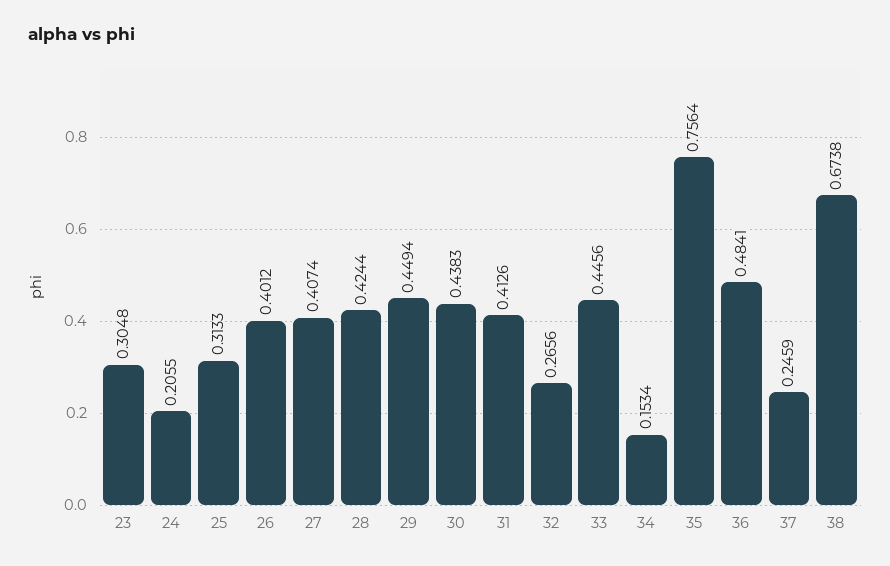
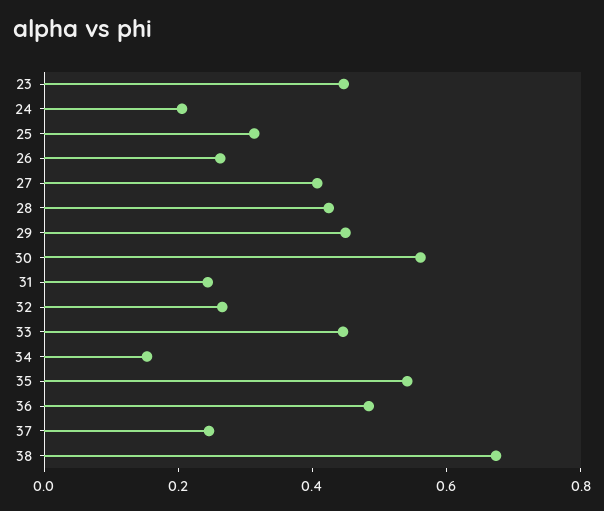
23: 0.3048 -> 0.45
26: 0.4012 -> 0.25
30: 0.4383 -> 0.55
31: 0.4126 -> 0.25
35: 0.7564 -> 0.55

